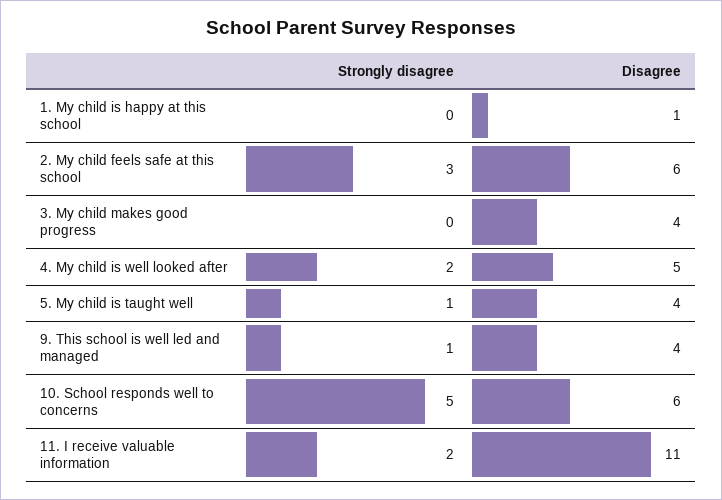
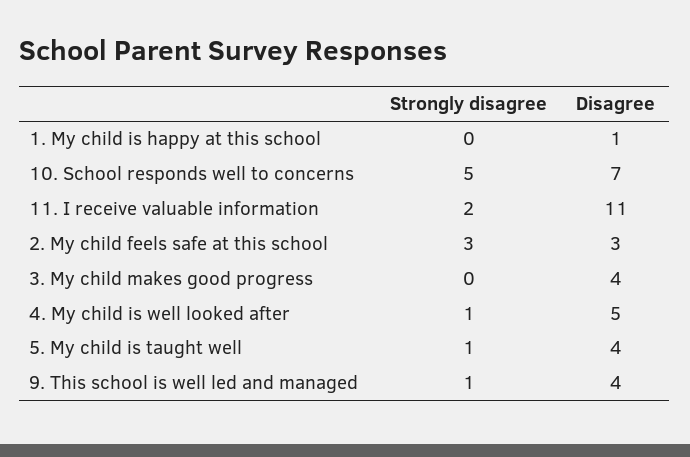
Disagree, 2. My child feels safe at this school: 6 -> 3
Strongly disagree, 4. My child is well looked after: 2 -> 1
Disagree, 10. School responds well to concerns: 6 -> 7

